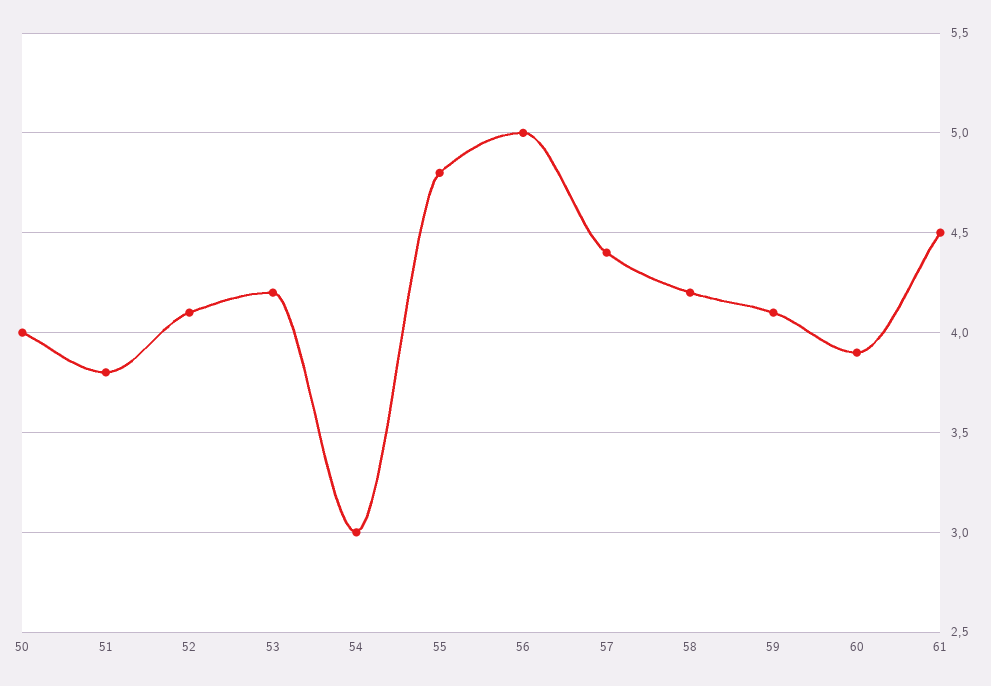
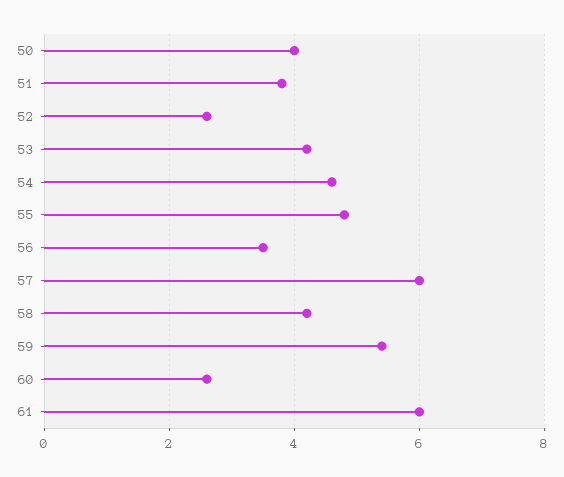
52: 4.1 -> 2.5
54: 3 -> 4.5
56: 5 -> 3.5
57: 4.4 -> 6
59: 4.1 -> 5.5
60: 3.9 -> 2.5
61: 4.5 -> 6

